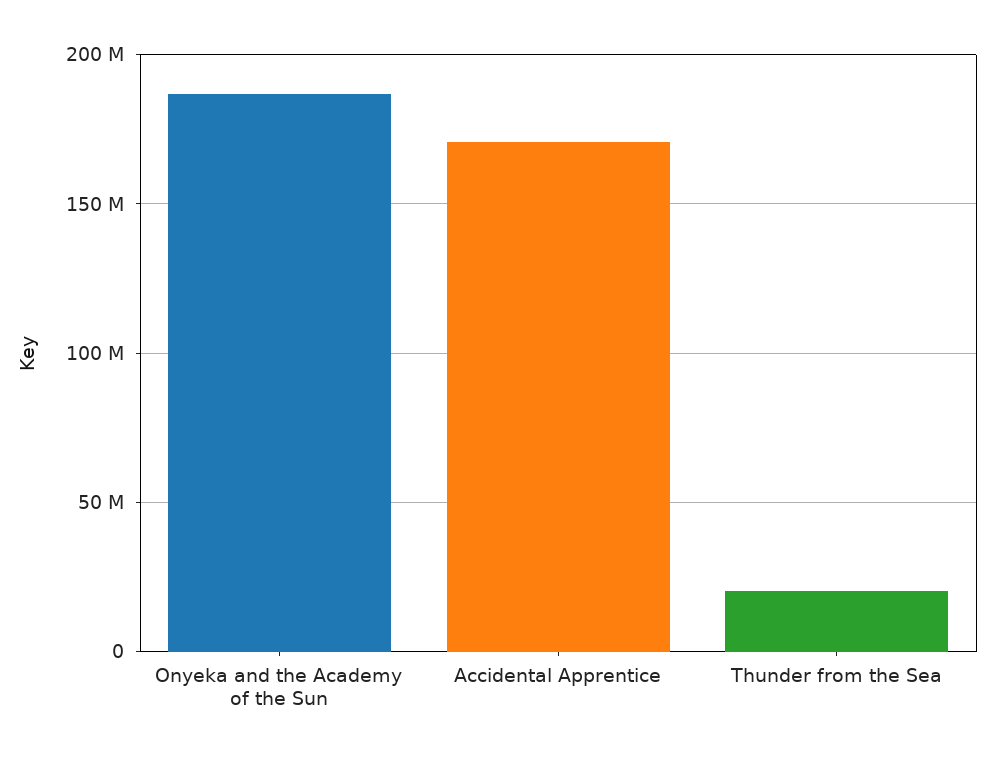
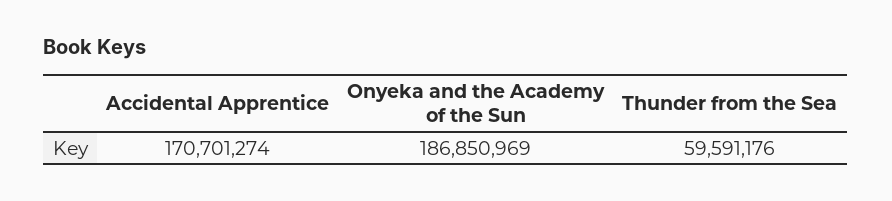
Thunder from the Sea: 20000000 -> 59591176

